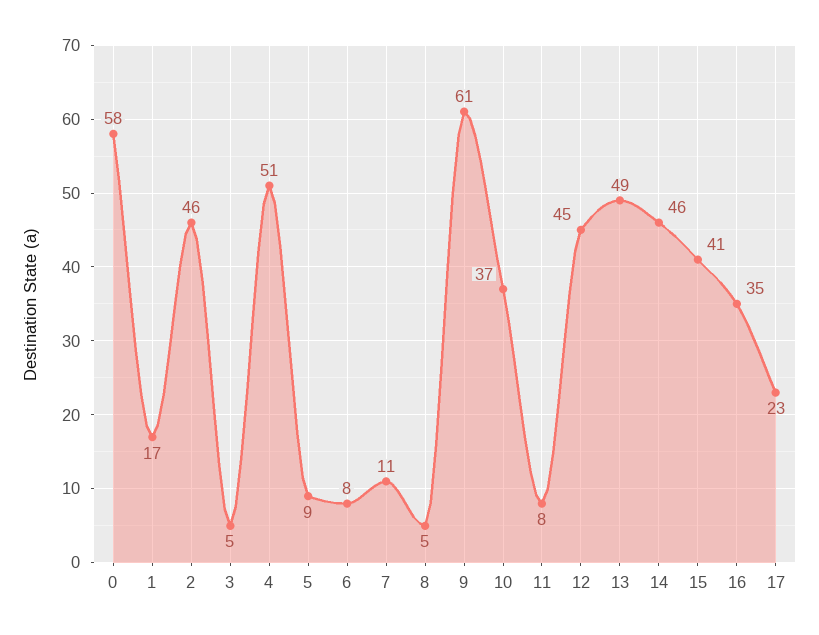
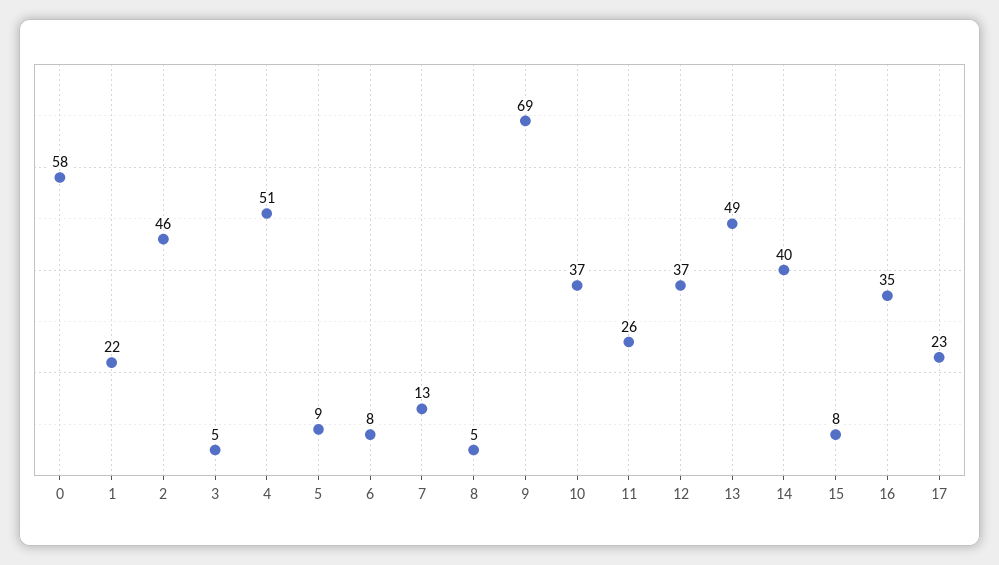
1: 17 -> 22
7: 11 -> 13
9: 61 -> 69
11: 8 -> 26
12: 45 -> 37
14: 46 -> 40
15: 41 -> 8

